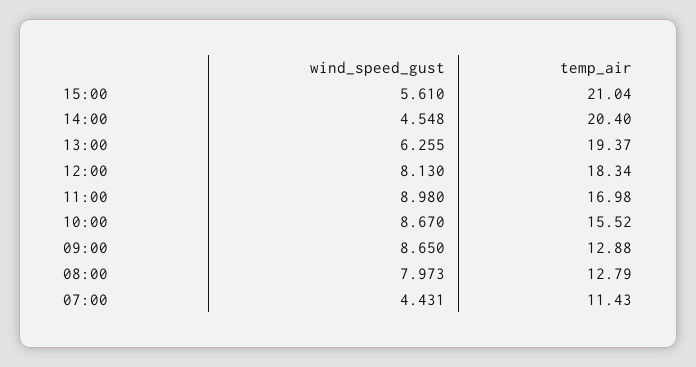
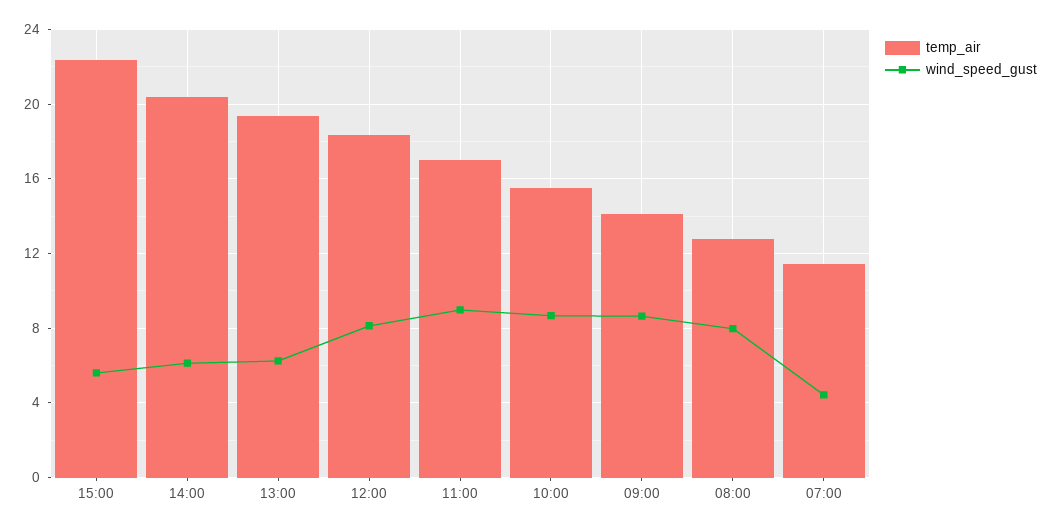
temp_air, 15:00: 21.04 -> 22.5
wind_speed_gust, 14:00: 4.548 -> 6
temp_air, 09:00: 12.88 -> 14

